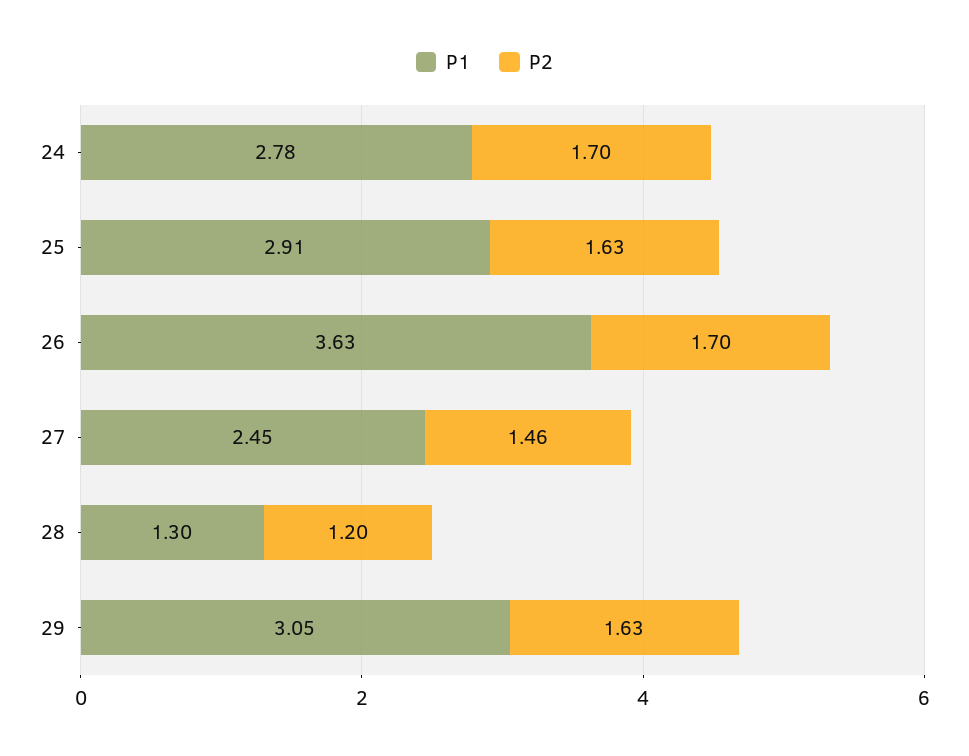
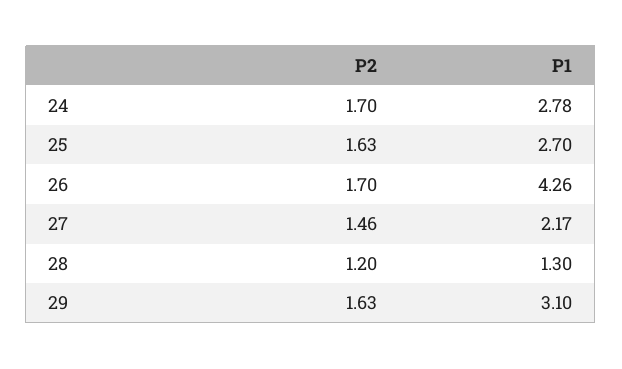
P1, 25: 2.91 -> 2.7
P1, 26: 3.63 -> 4.26
P1, 27: 2.45 -> 2.17
P1, 29: 3.05 -> 3.1

